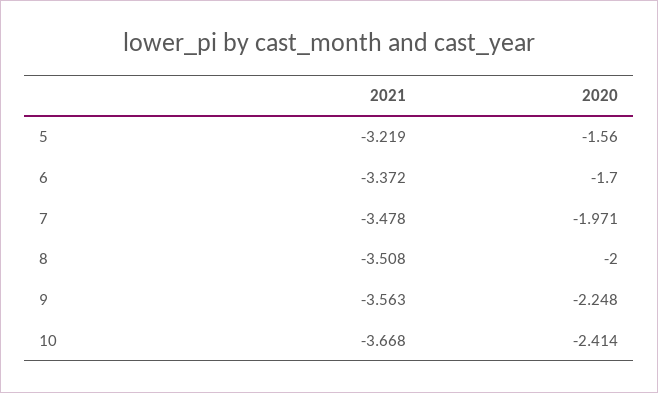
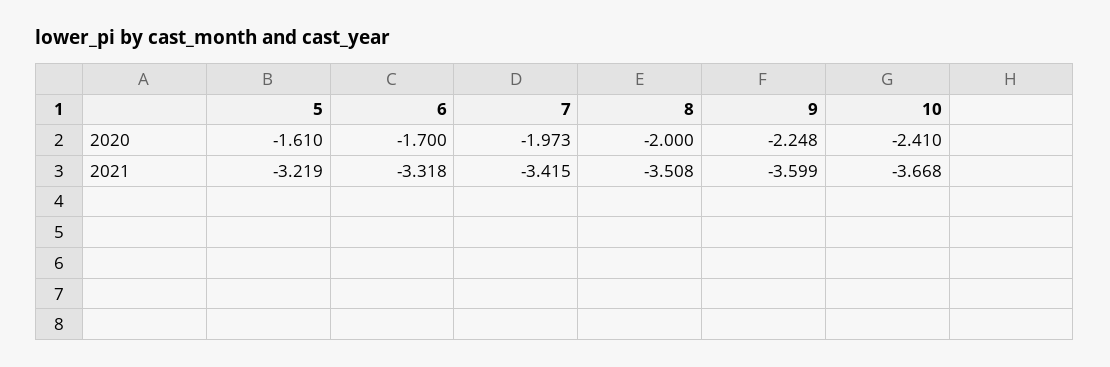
2020, 5: -1.56 -> -1.61
2021, 6: -3.372 -> -3.318
2021, 7: -3.478 -> -3.415
2020, 7: -1.971 -> -1.973
2021, 9: -3.563 -> -3.599
2020, 10: -2.414 -> -2.41

